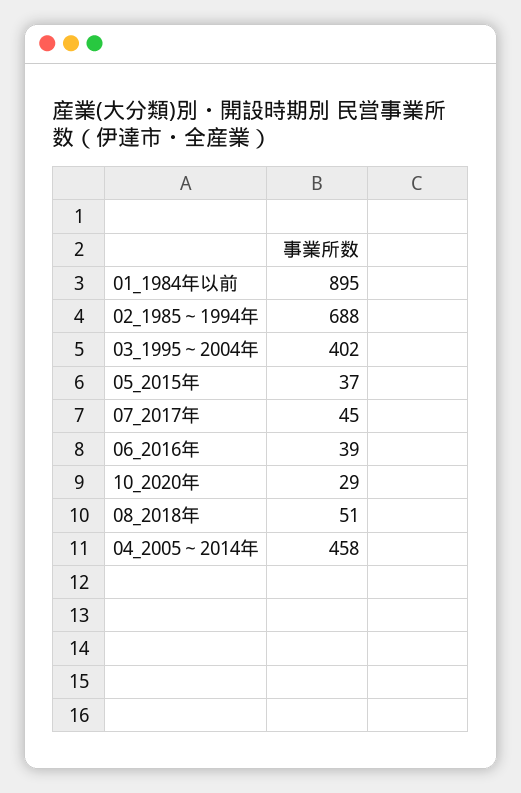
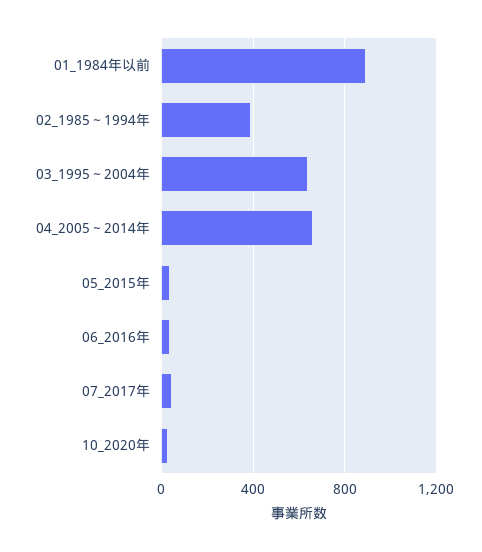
02_1985～1994年: 688 -> 400
03_1995～2004年: 402 -> 650
08_2018年: 51 -> none
04_2005～2014年: 458 -> 650

